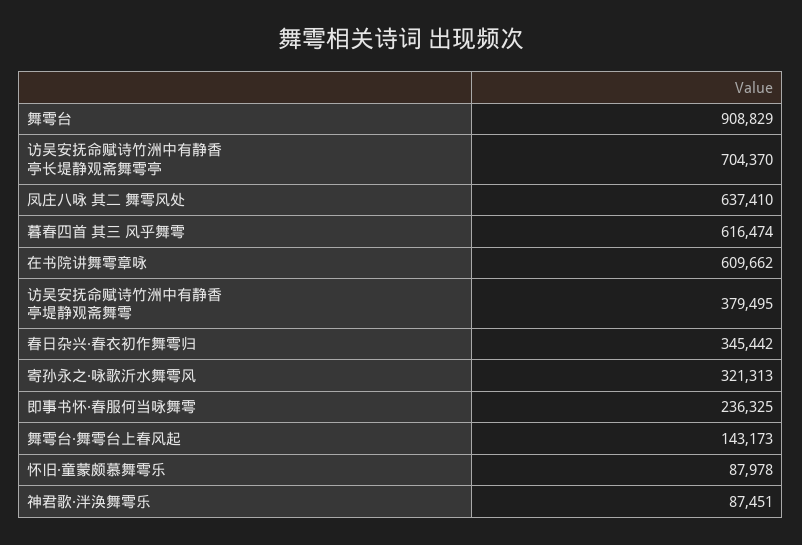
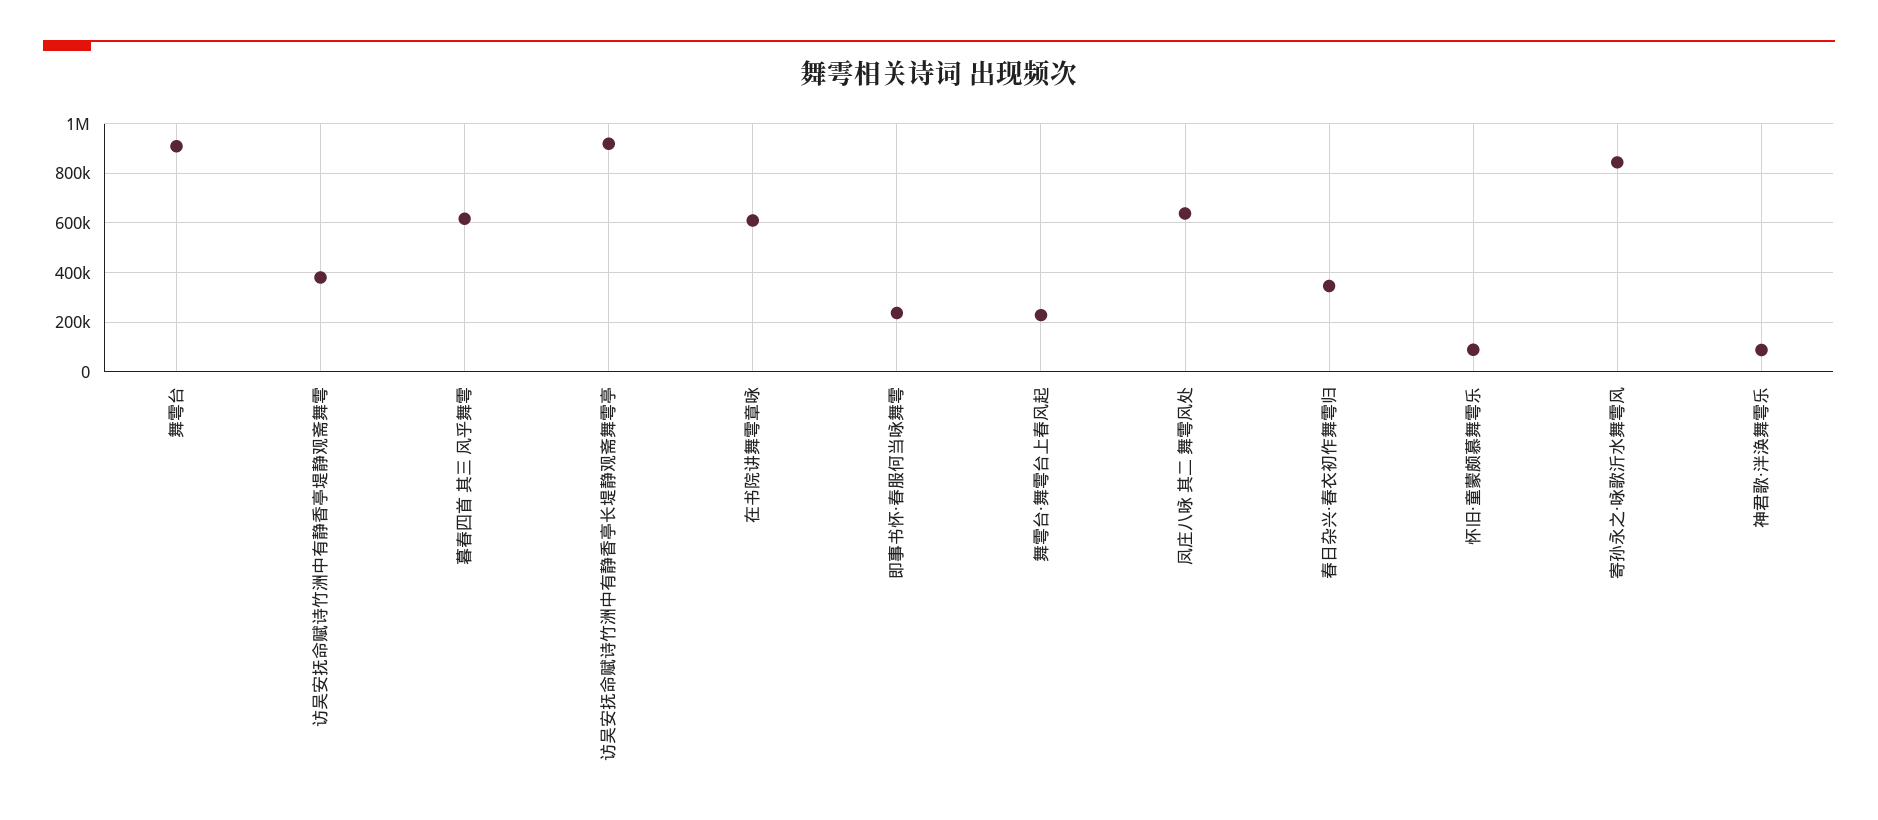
访吴安抚命赋诗竹洲中有静香亭长堤静观斋舞雩亭: 704370 -> 925000
寄孙永之·咏歌沂水舞雩风: 321313 -> 850000
舞雩台·舞雩台上春风起: 143173 -> 225000

